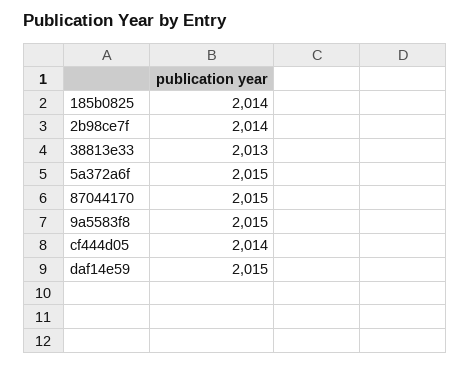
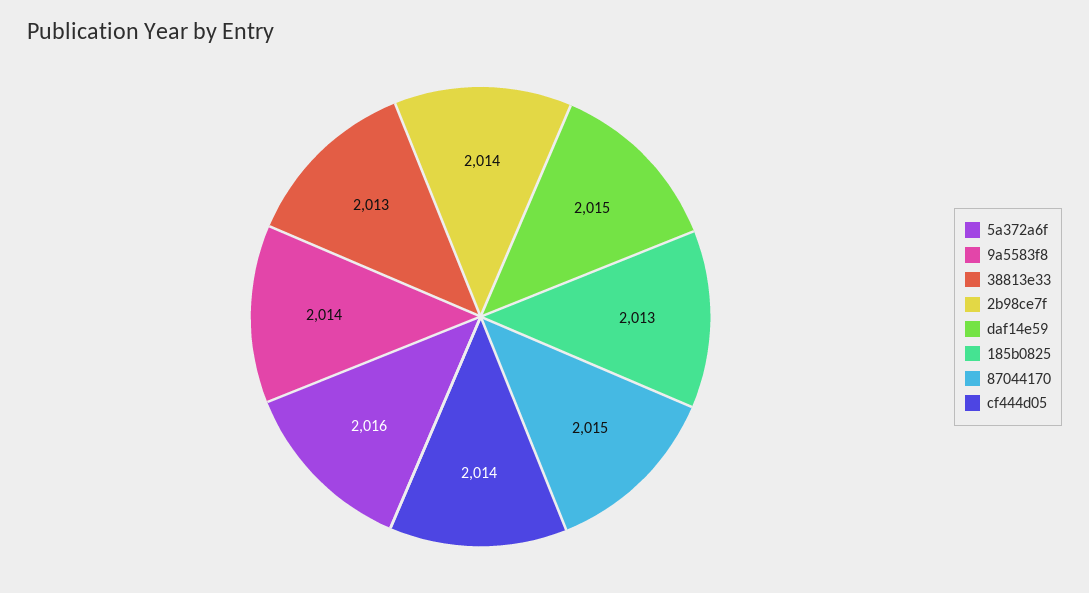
185b0825: 2014 -> 2013
5a372a6f: 2015 -> 2016
9a5583f8: 2015 -> 2014

